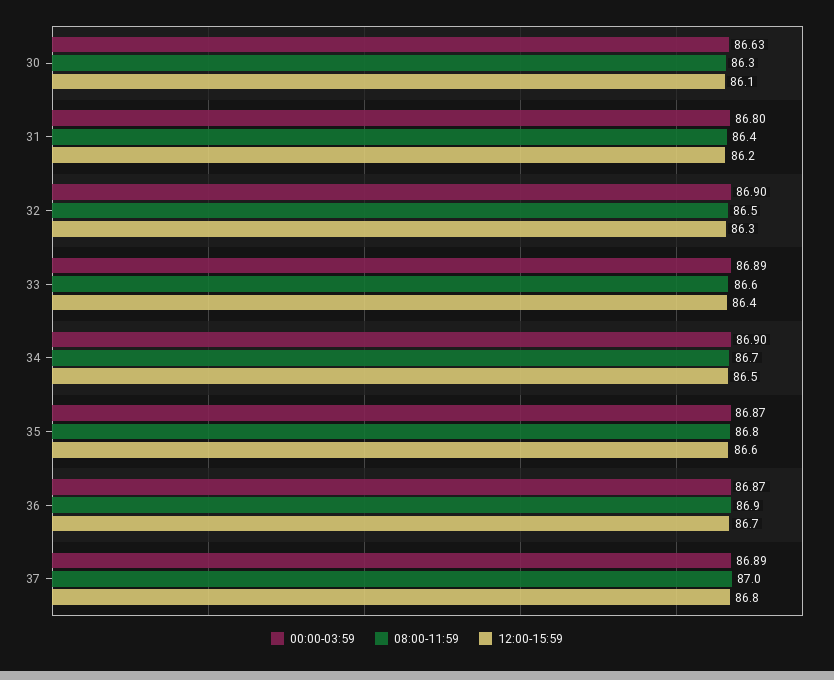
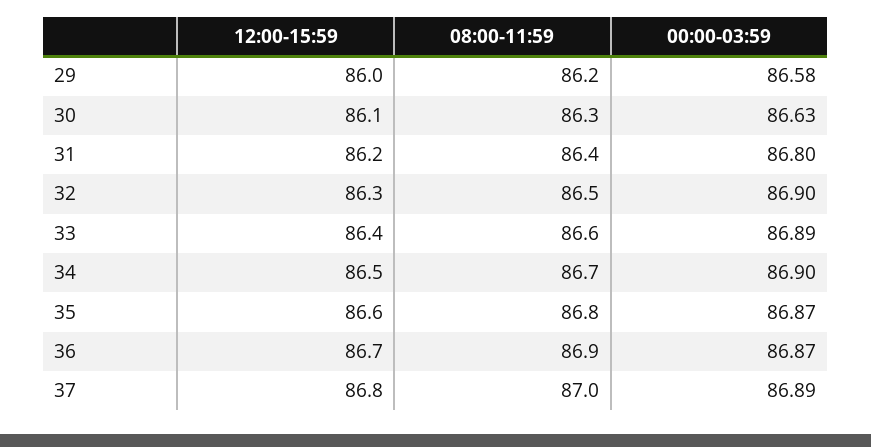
12:00-15:59, 29: none -> 86
08:00-11:59, 29: none -> 86.2
00:00-03:59, 29: none -> 86.58

